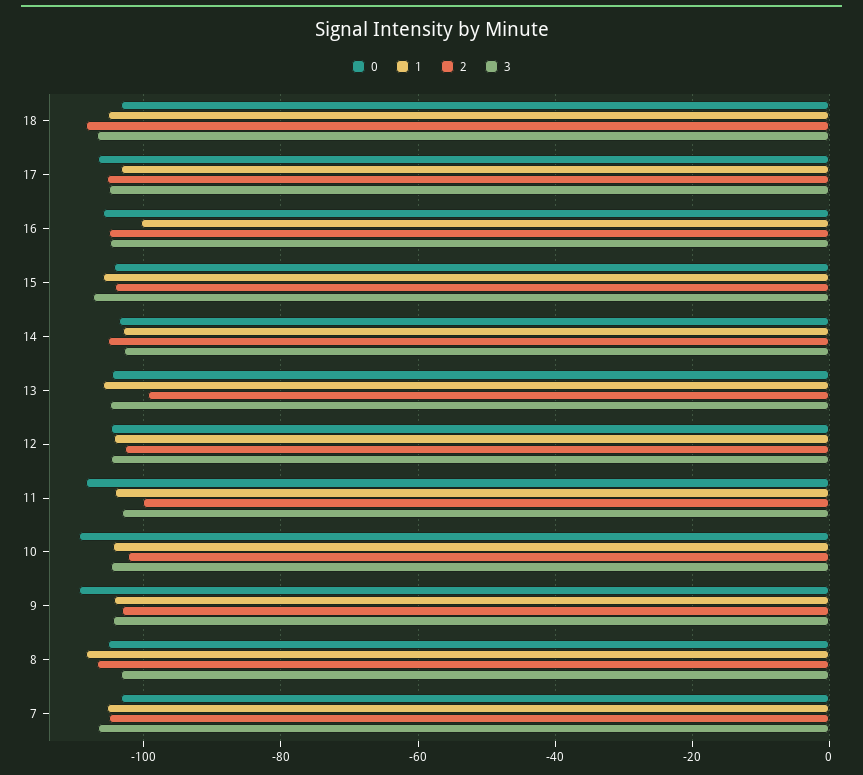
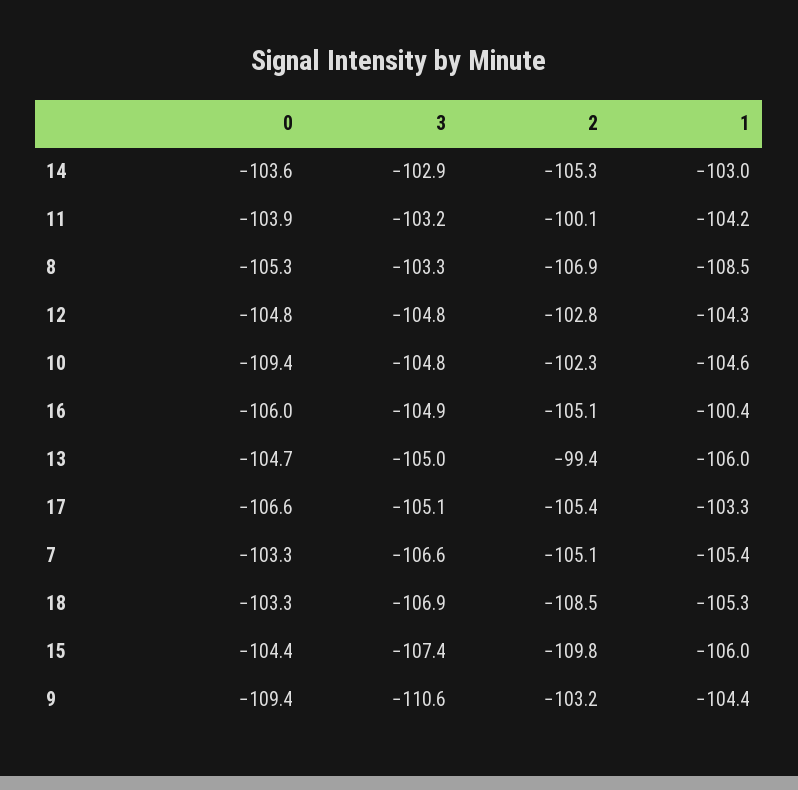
2, 15: -104 -> -109.8
0, 11: -108 -> -103.9
3, 9: -104 -> -110.6

